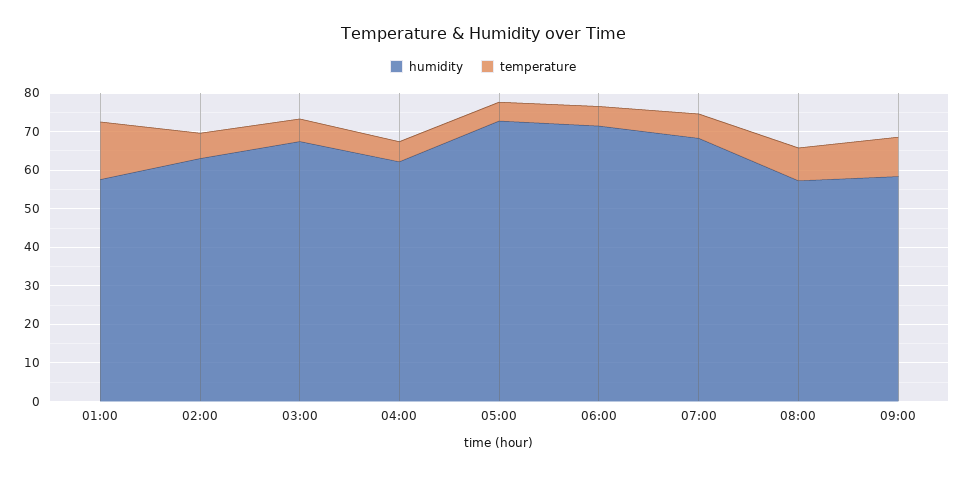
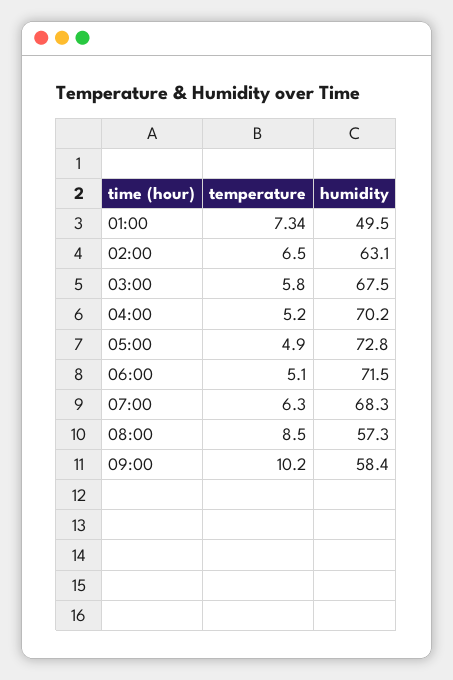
humidity, 01:00: 57.5 -> 49.5
temperature, 01:00: 15 -> 7.34
humidity, 04:00: 62.5 -> 70.2

